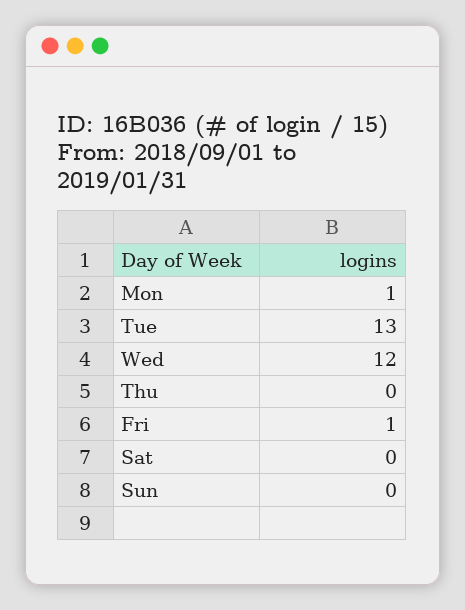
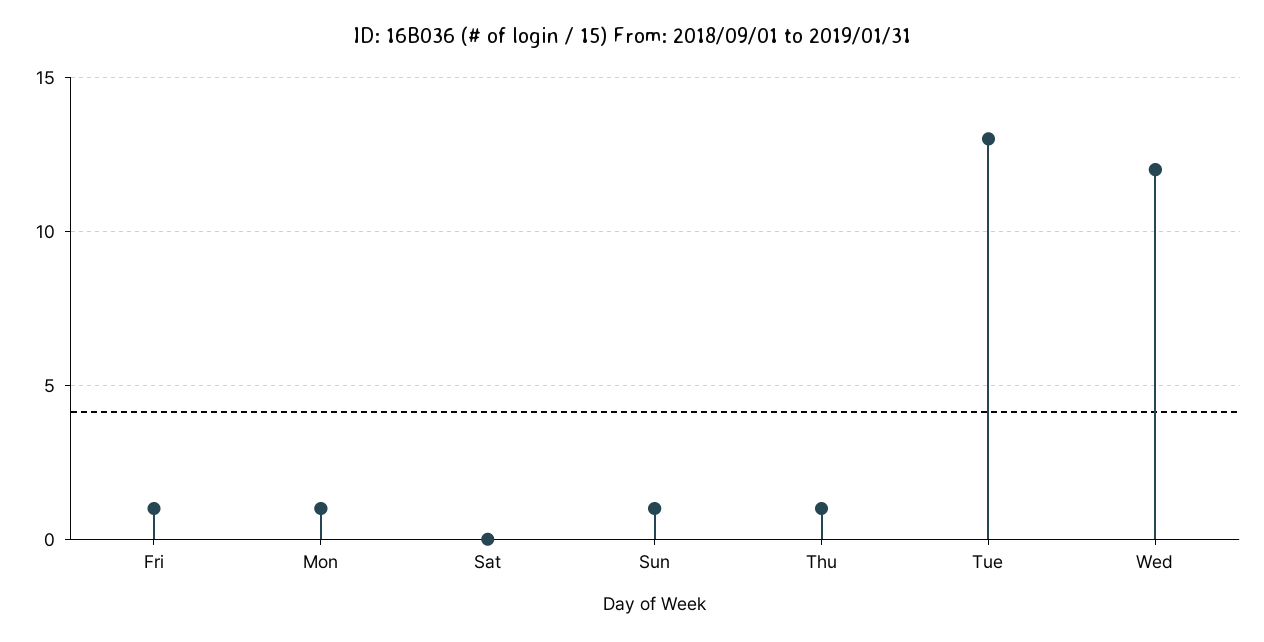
Thu: 0 -> 1
Sun: 0 -> 1

